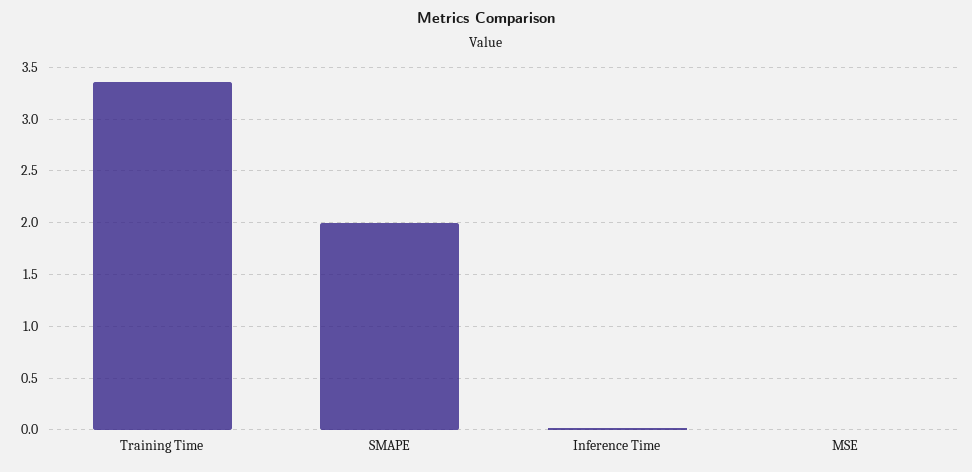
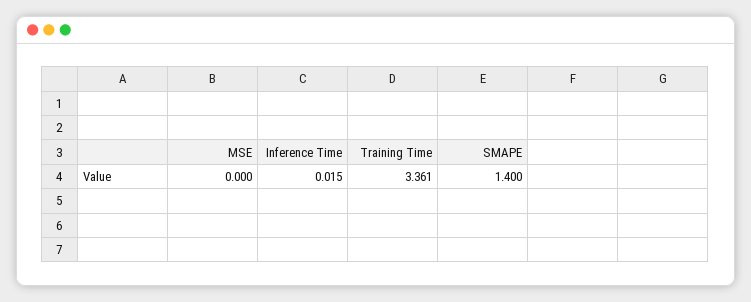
SMAPE: 2 -> 1.4

